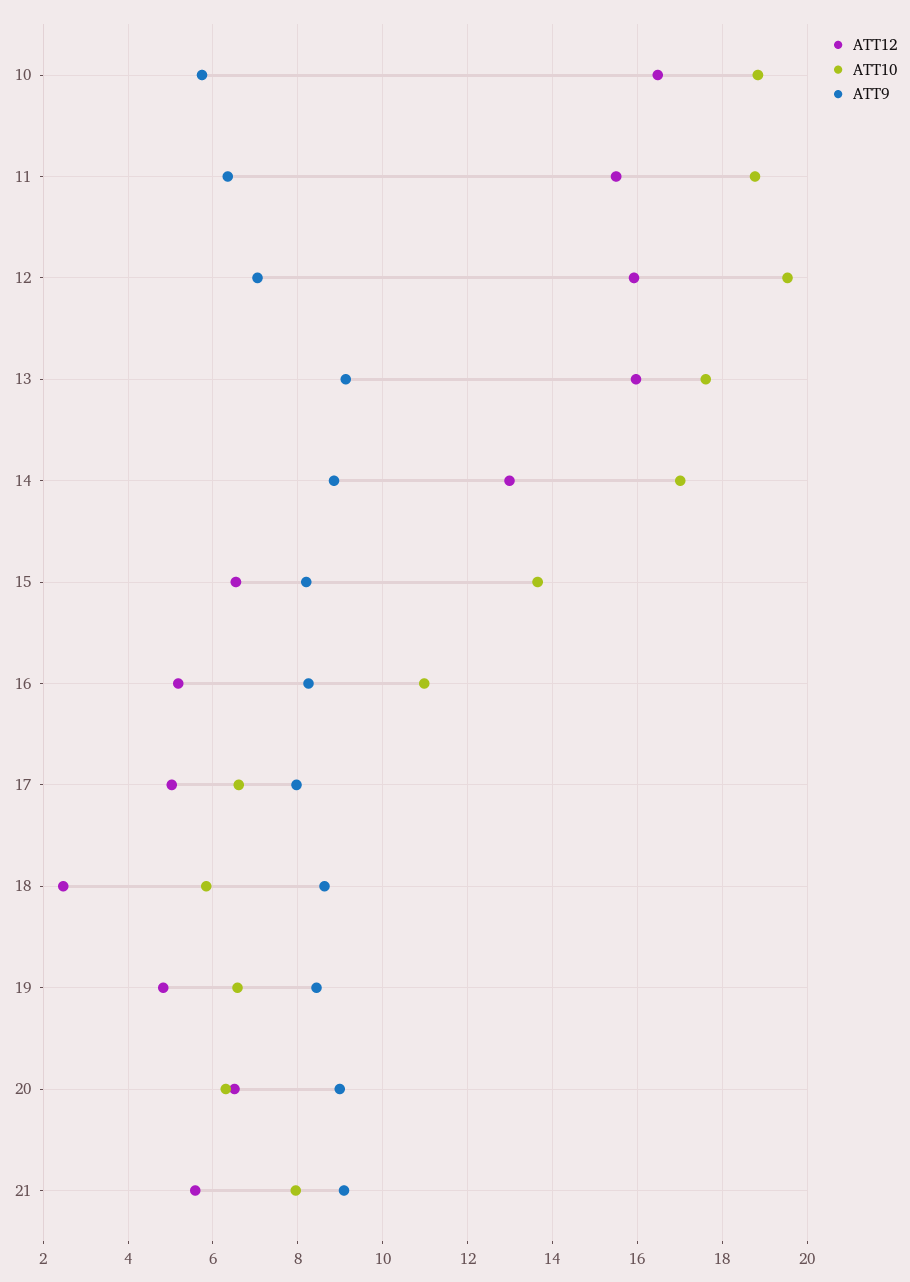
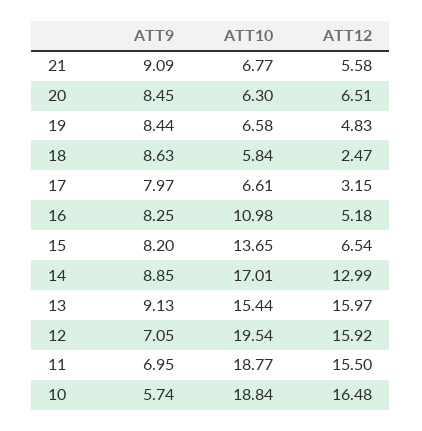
ATT9, 11: 6.4 -> 6.95
ATT10, 13: 17.6 -> 15.44
ATT12, 17: 5 -> 3.15
ATT9, 20: 9 -> 8.45
ATT10, 21: 8 -> 6.77

